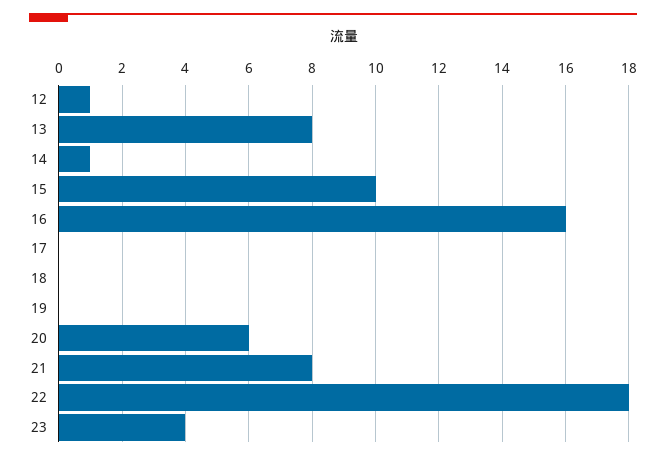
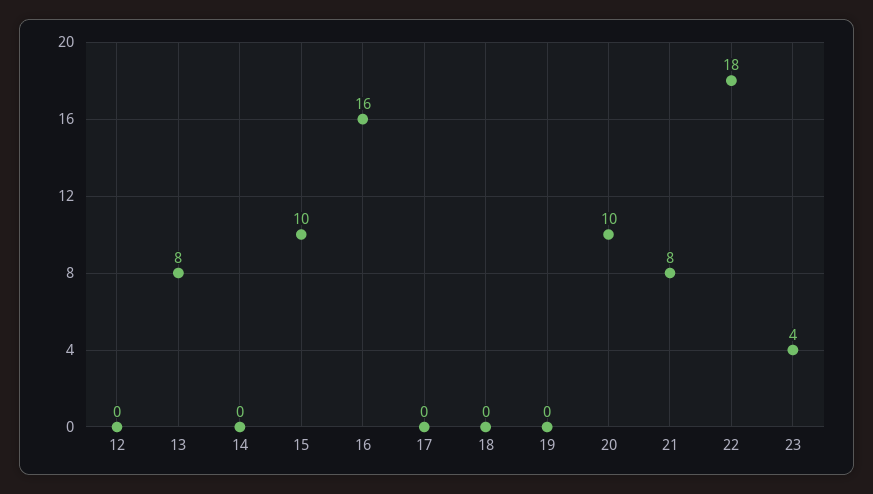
12: 1 -> 0
14: 1 -> 0
20: 6 -> 10

